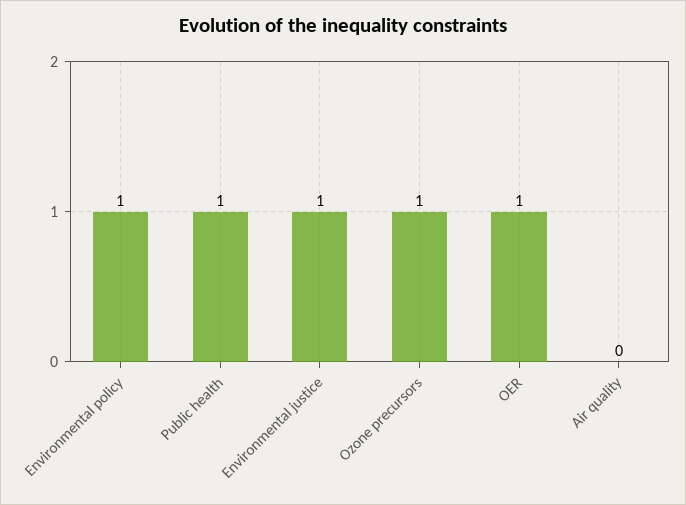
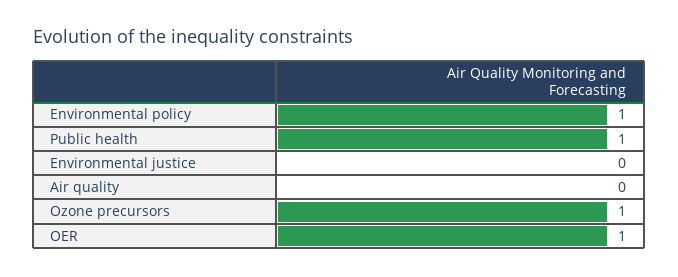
Environmental justice: 1 -> 0

